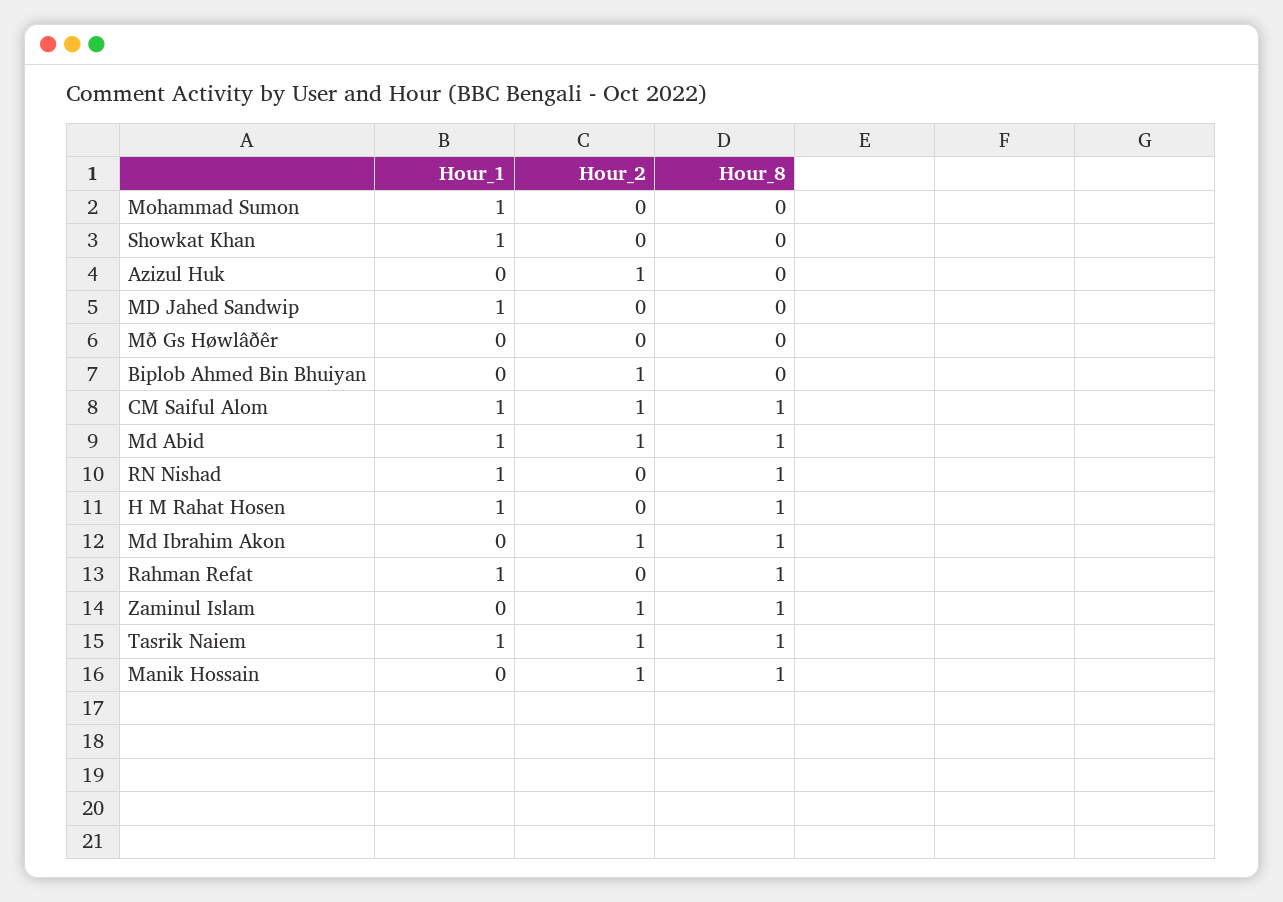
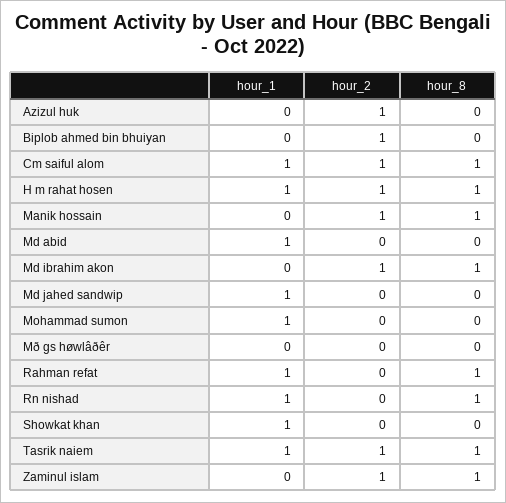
Hour_2, Md Abid: 1 -> 0
Hour_8, Md Abid: 1 -> 0
Hour_2, H M Rahat Hosen: 0 -> 1

